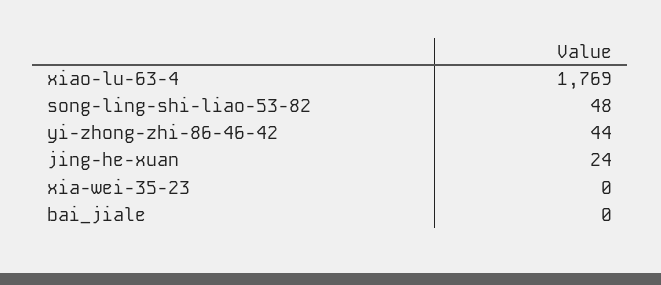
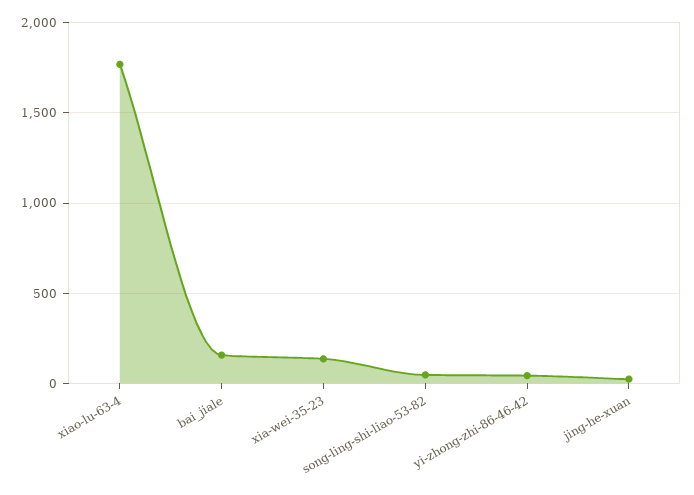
xia-wei-35-23: 0 -> 150
bai_jiale: 0 -> 150

